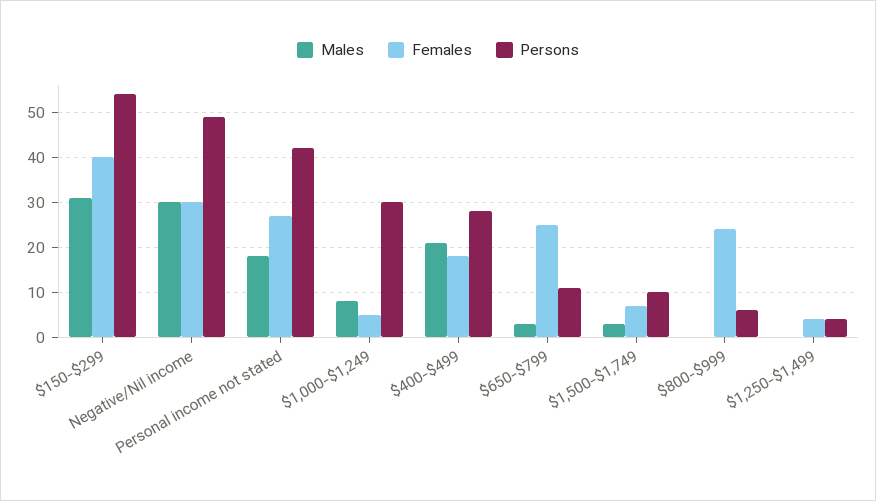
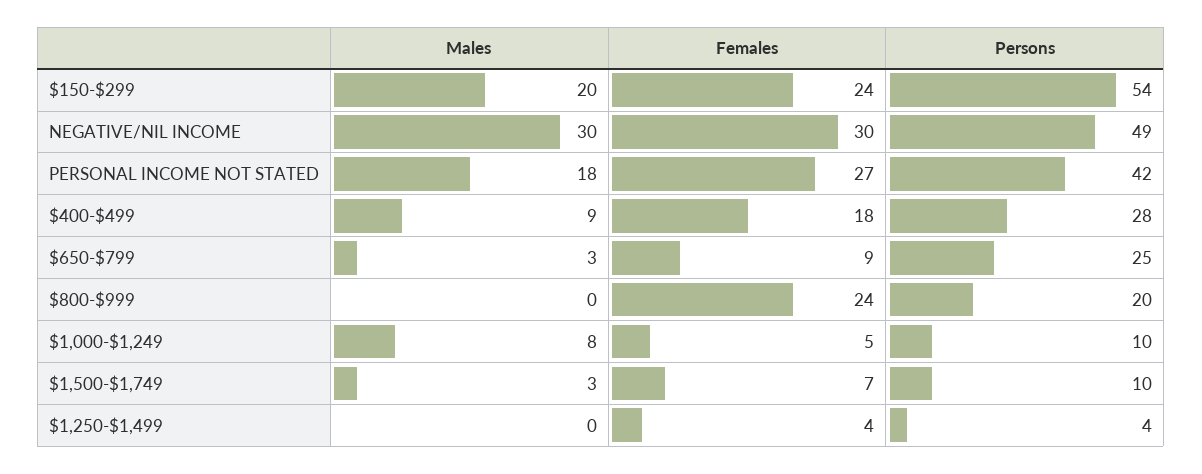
Males, $150-$299: 30 -> 20
Females, $150-$299: 40 -> 24
Persons, $1,000-$1,249: 30 -> 10
Males, $400-$499: 20 -> 9
Females, $650-$799: 25 -> 9
Persons, $650-$799: 10 -> 25
Persons, $800-$999: 5 -> 20

